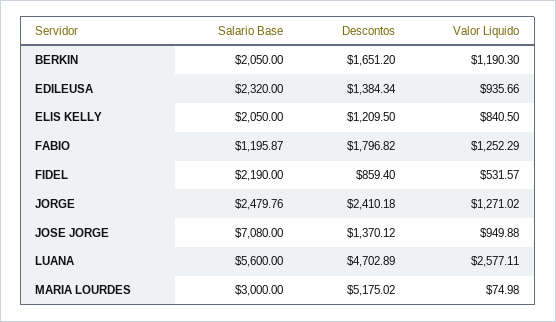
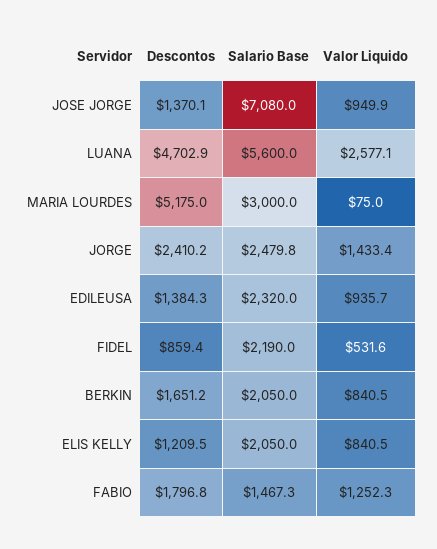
Valor Liquido, BERKIN: 1190.3 -> 840.5
Salario Base, FABIO: 1195.87 -> 1467.3
Valor Liquido, JORGE: 1271.02 -> 1433.4

